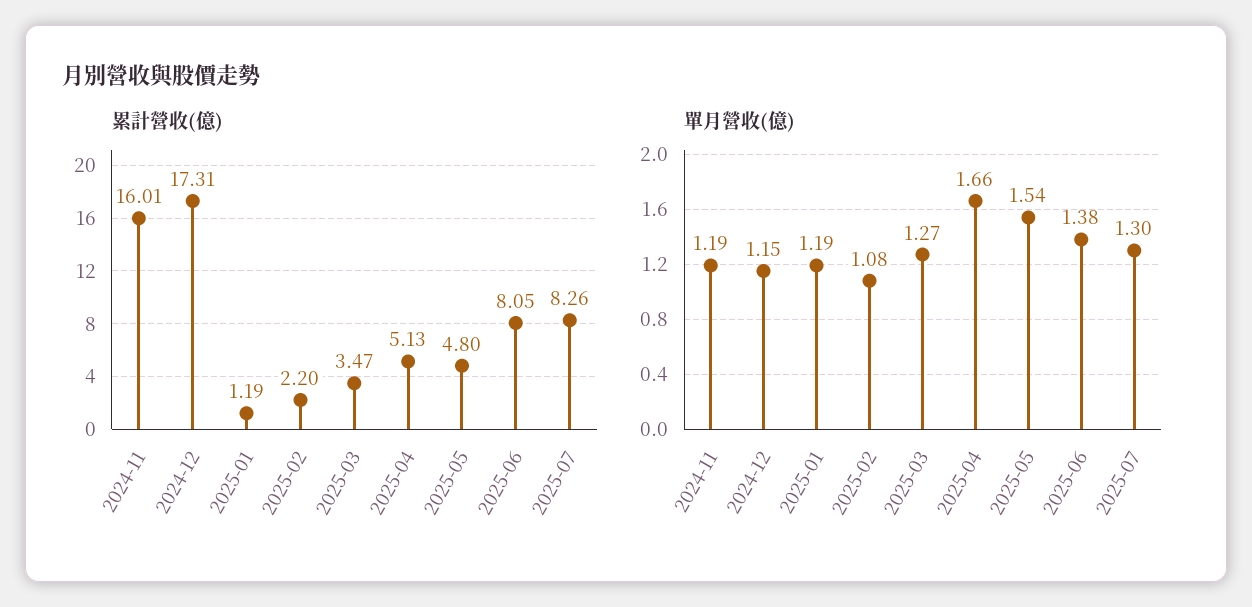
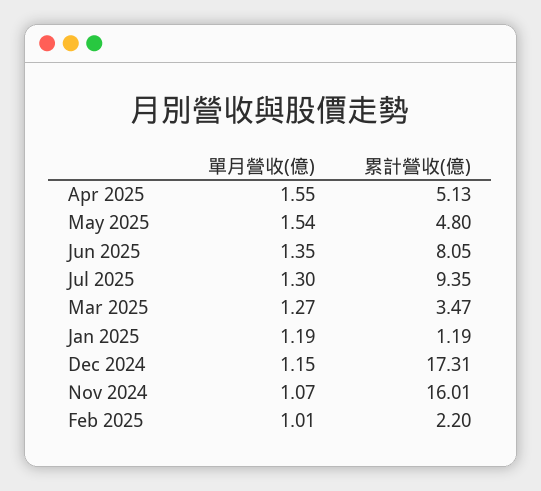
累計營收(億), 2025-07: 8.26 -> 9.35
單月營收(億), 2024-11: 1.19 -> 1.07
單月營收(億), 2025-02: 1.08 -> 1.01
單月營收(億), 2025-04: 1.66 -> 1.55
單月營收(億), 2025-06: 1.38 -> 1.35

